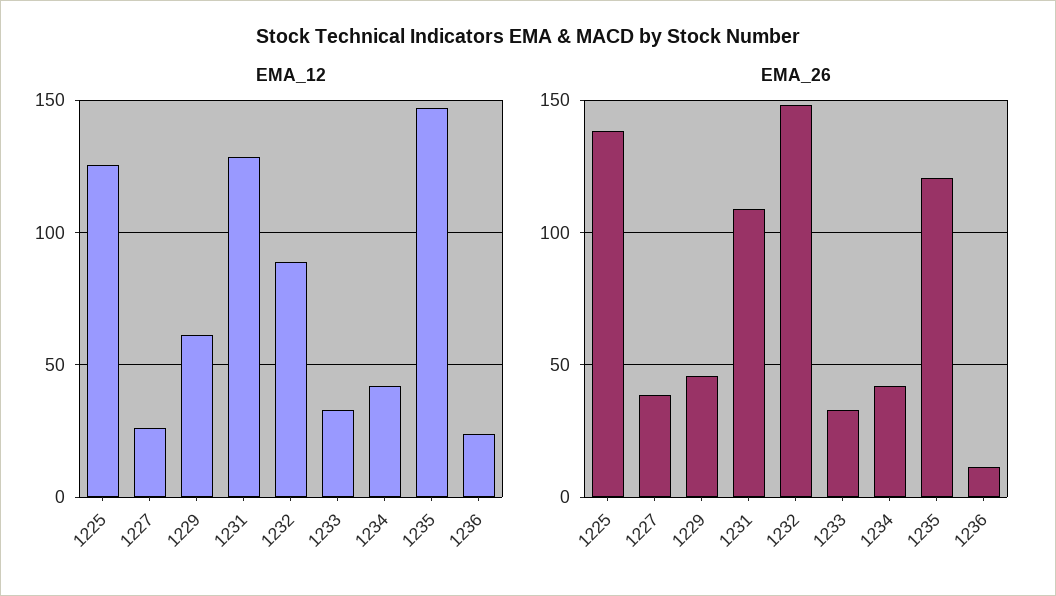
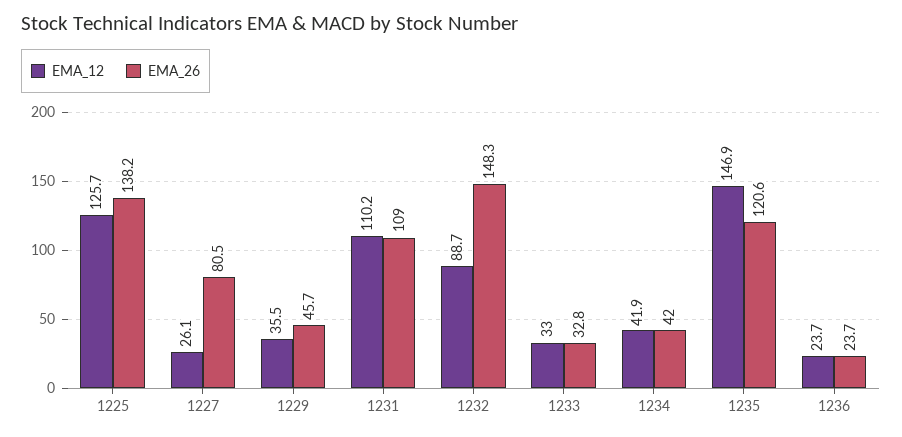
EMA_12, 1229: 60 -> 35.5
EMA_12, 1231: 130 -> 110.2
EMA_26, 1227: 40 -> 80.5
EMA_26, 1236: 10 -> 23.7

